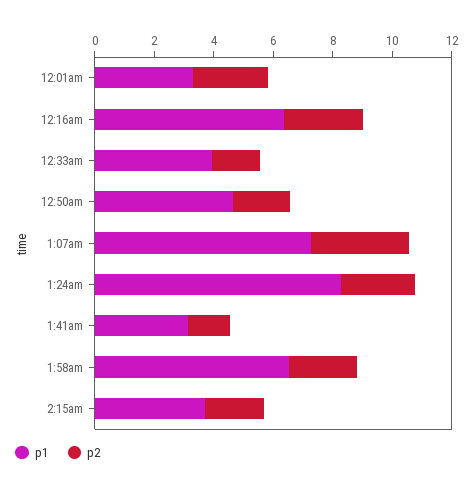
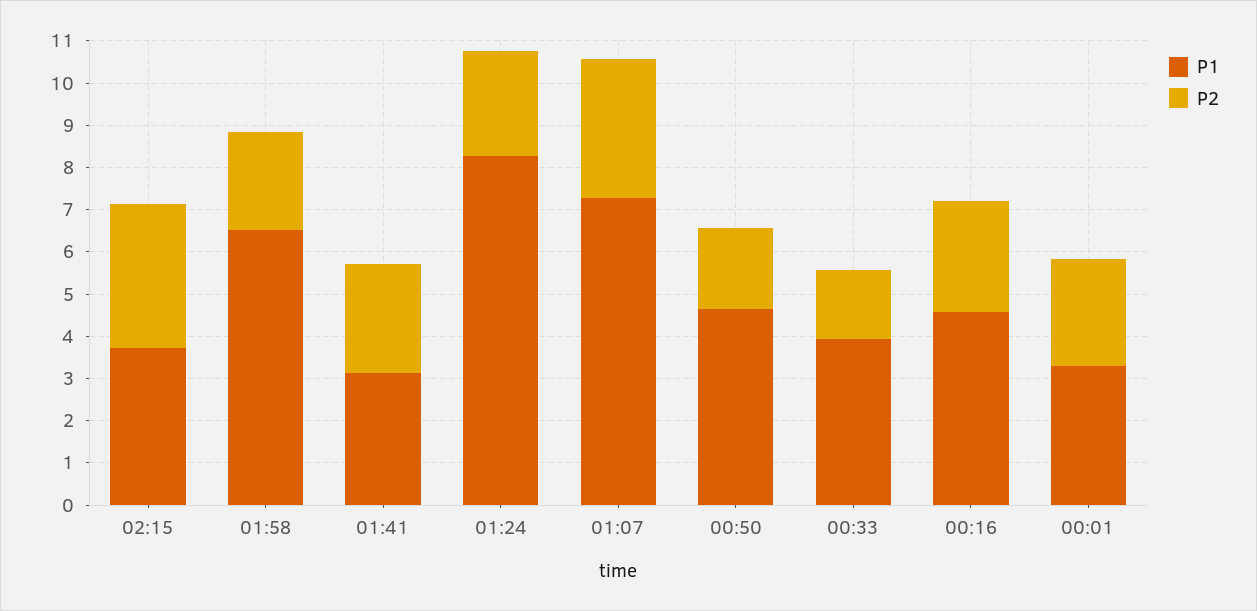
p1, 12:16am: 6.5 -> 4.6
p2, 1:41am: 1.5 -> 2.6
p2, 2:15am: 2 -> 3.4

